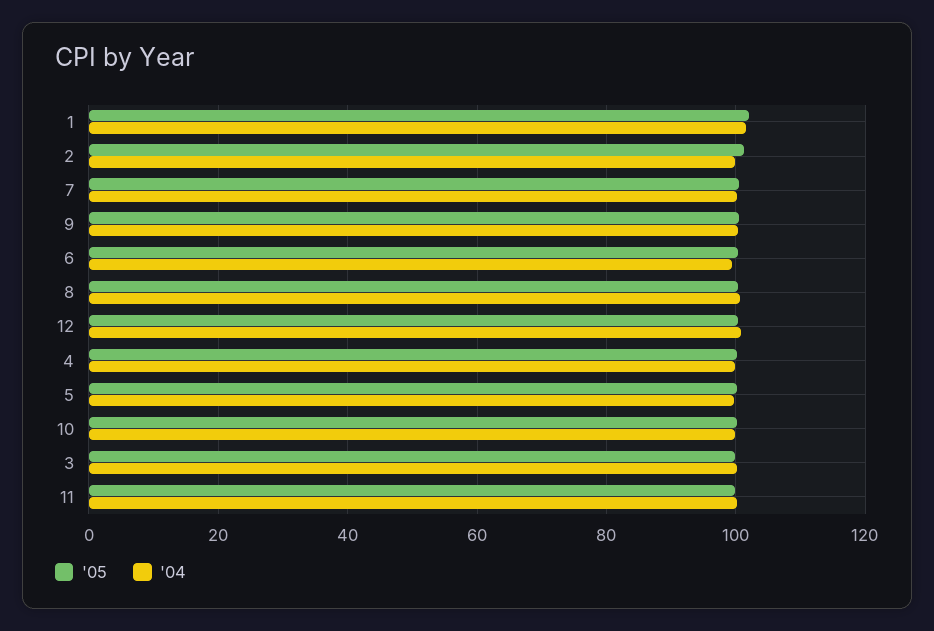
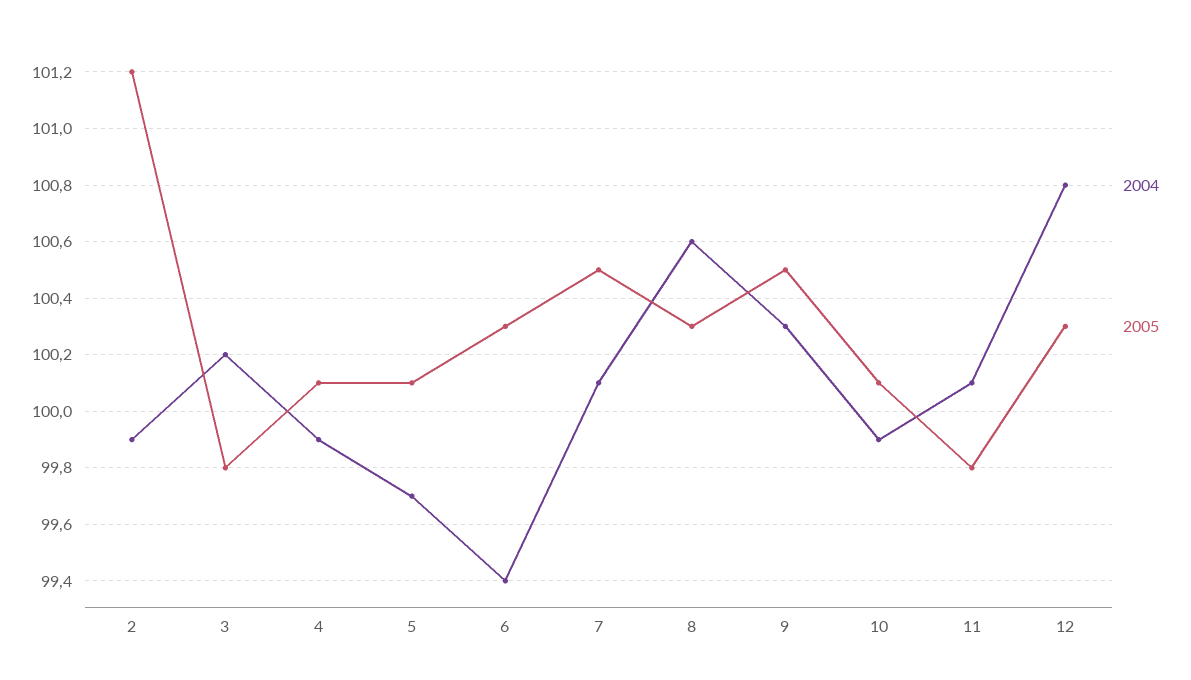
'05, 1: 102 -> none
'04, 1: 102 -> none

